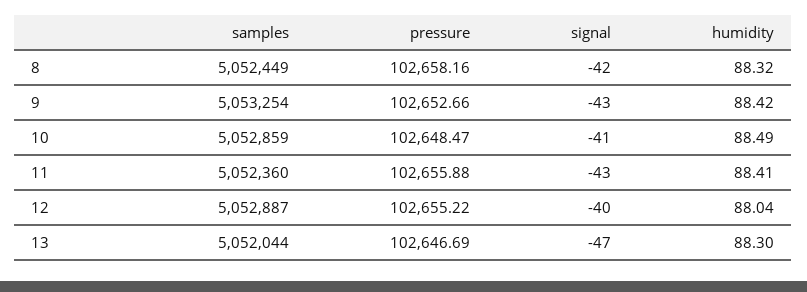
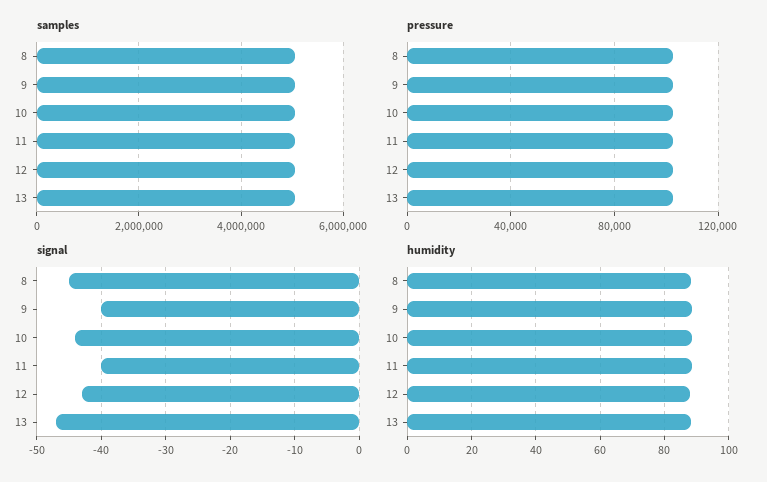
signal, 8: -42 -> -45
signal, 9: -43 -> -40
signal, 10: -41 -> -44
signal, 11: -43 -> -40
signal, 12: -40 -> -43

